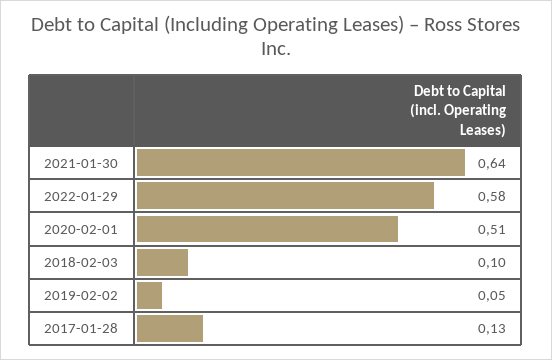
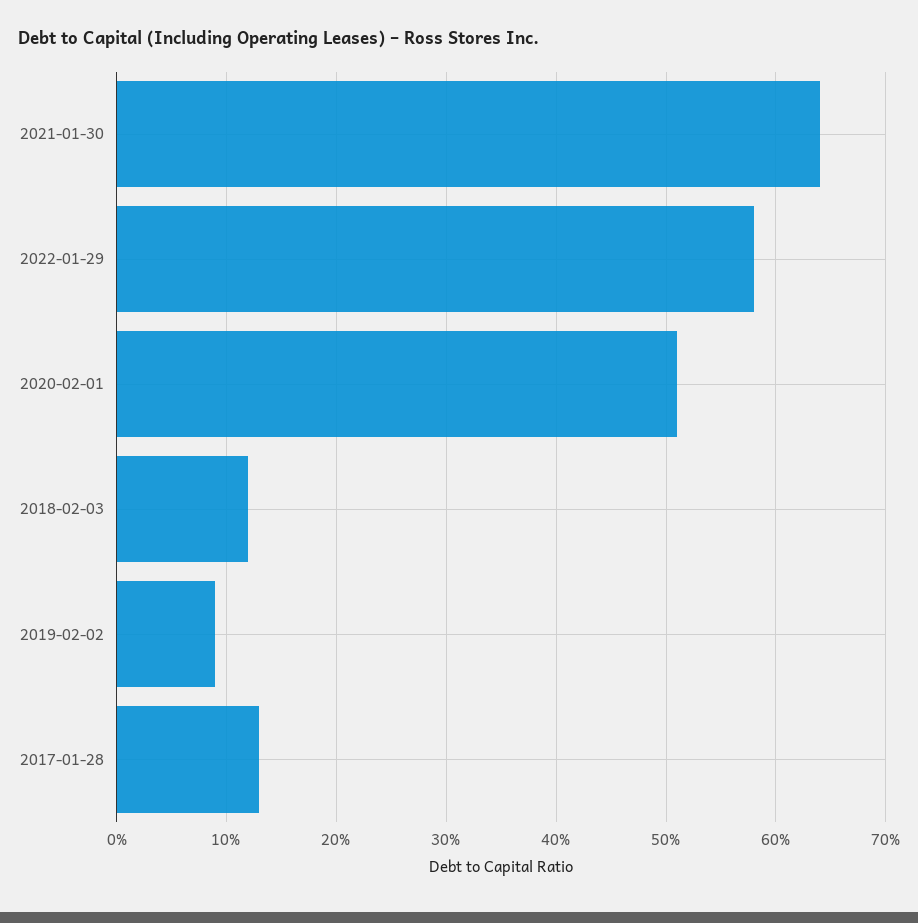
2018-02-03: 0.1 -> 0.12
2019-02-02: 0.05 -> 0.09

